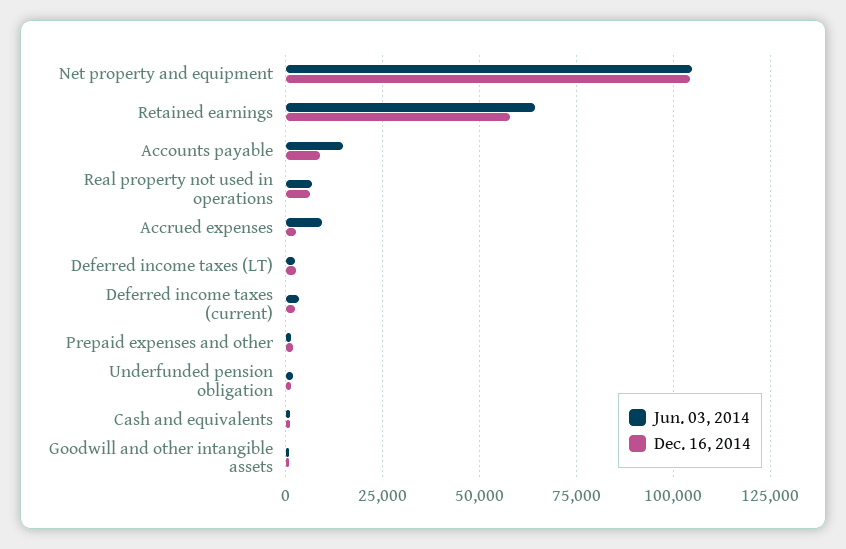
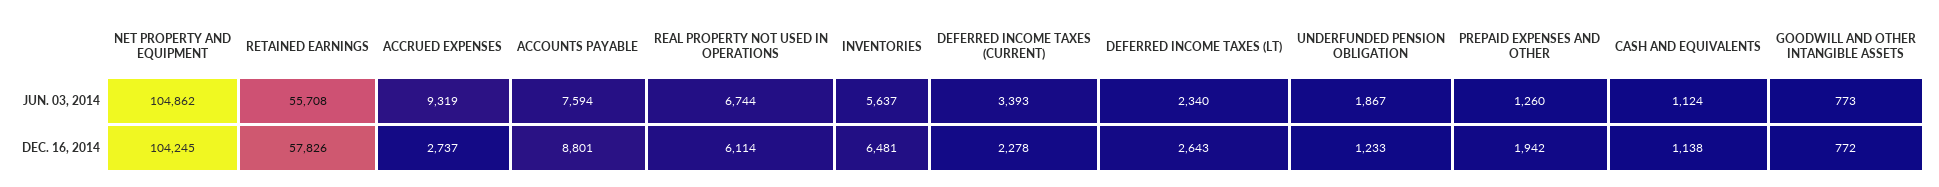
Jun. 03, 2014, Retained earnings: 65000 -> 55708
Jun. 03, 2014, Accounts payable: 15000 -> 7594
Jun. 03, 2014, INVENTORIES: none -> 5637
Dec. 16, 2014, INVENTORIES: none -> 6481

